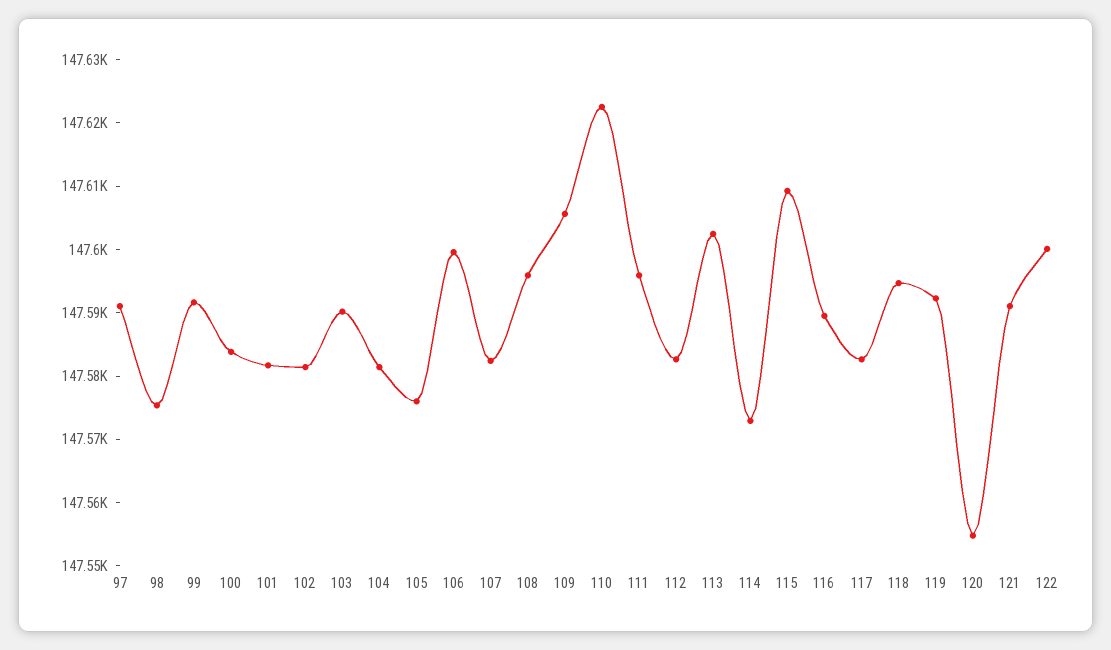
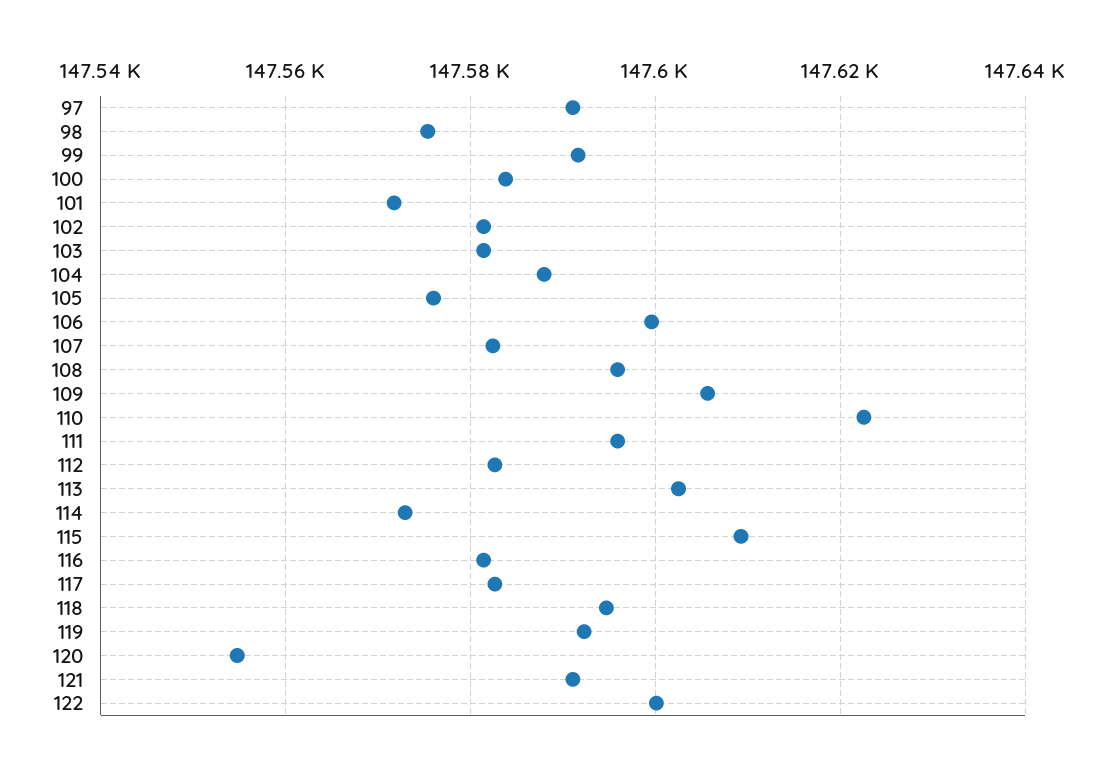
101: 147582 -> 147572
103: 147590 -> 147582
104: 147582 -> 147588
116: 147590 -> 147582

